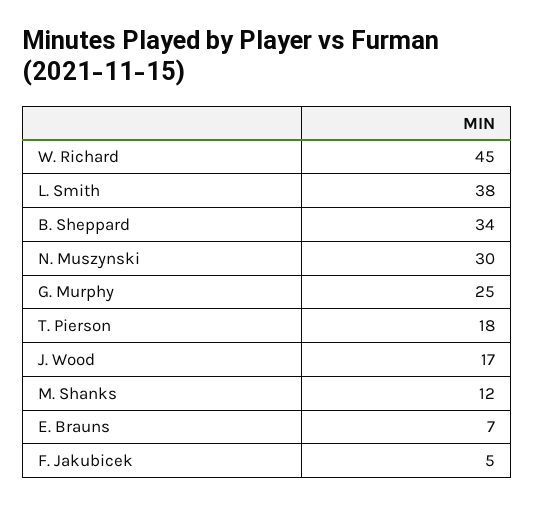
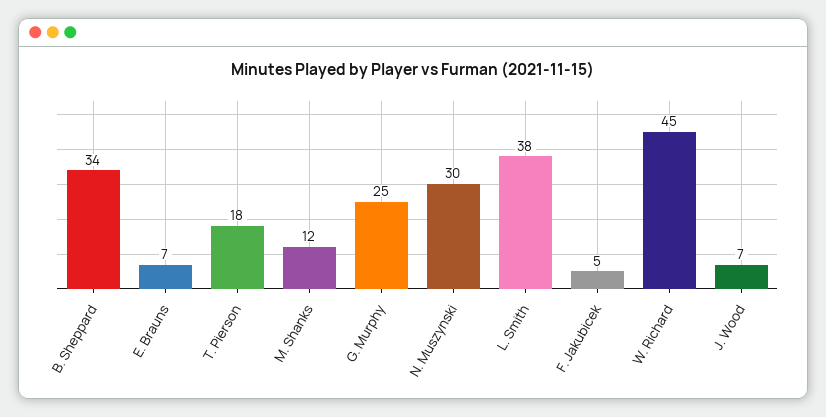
J. Wood: 17 -> 7

